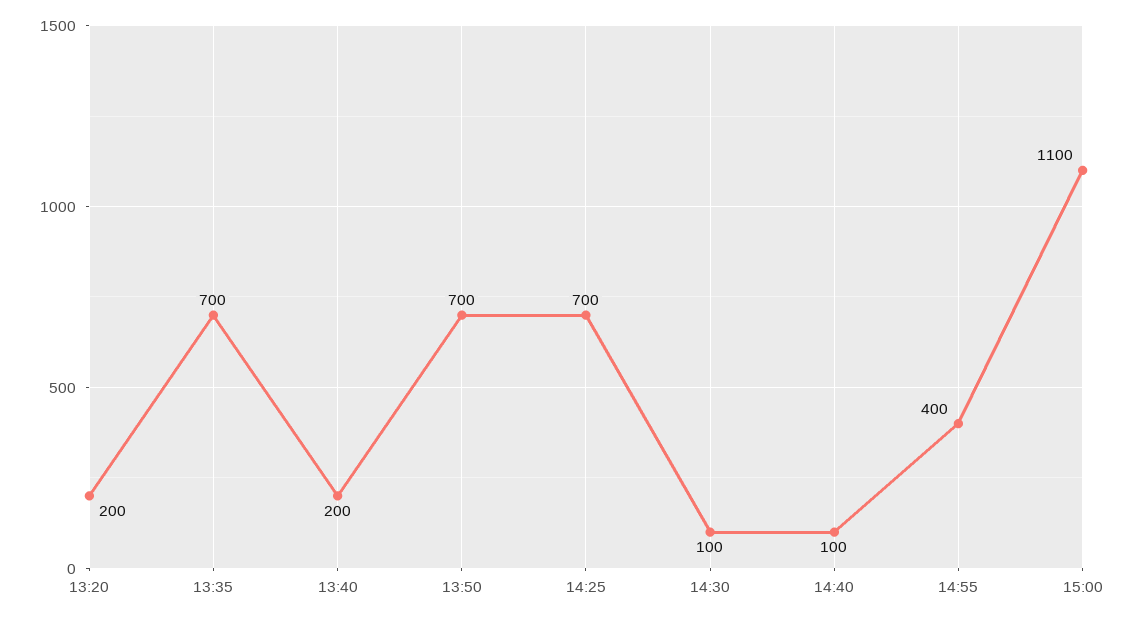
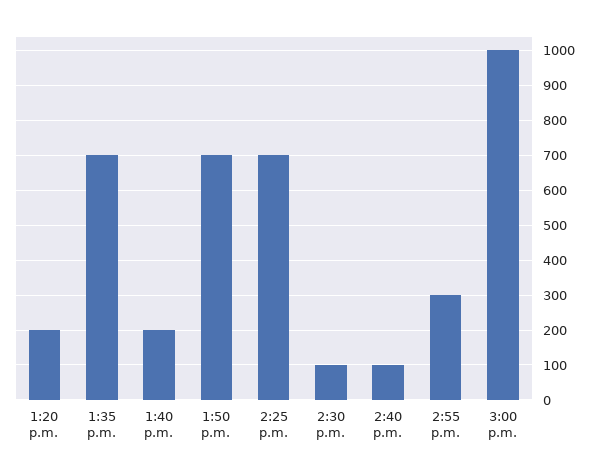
14:55: 400 -> 300
15:00: 1100 -> 1000

